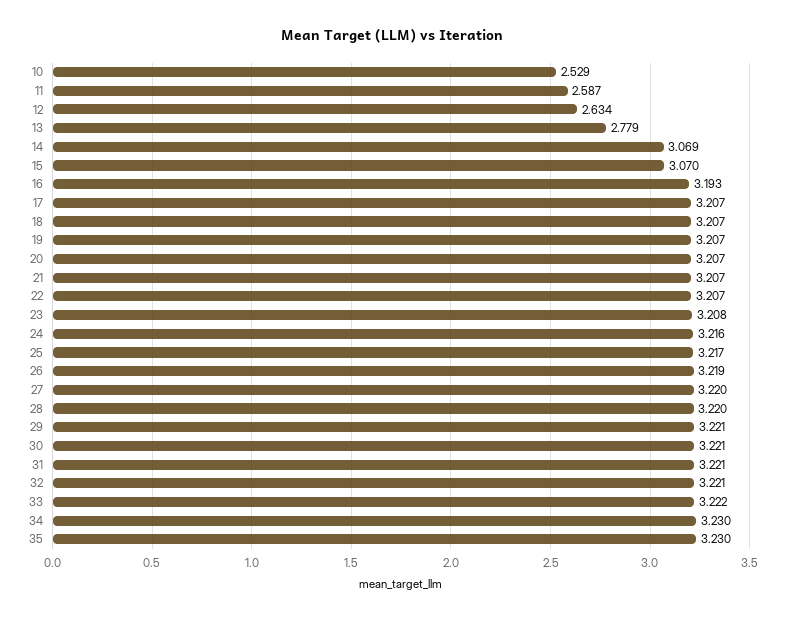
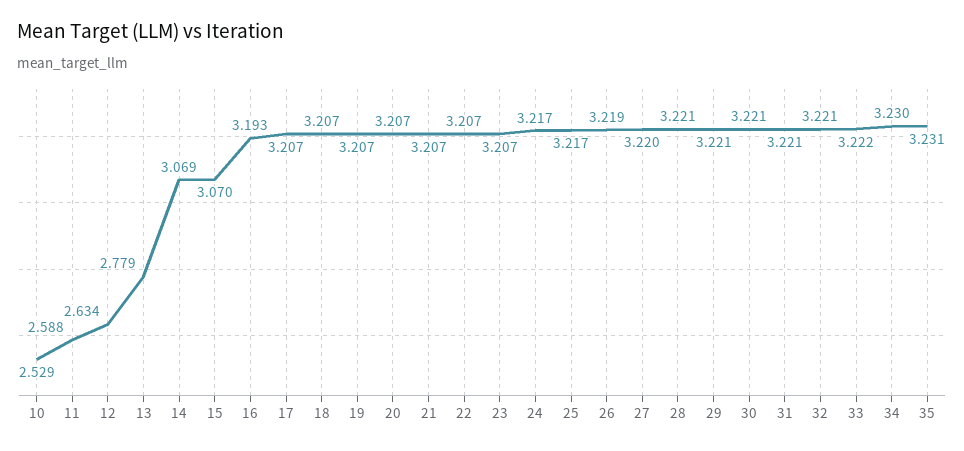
11: 2.587 -> 2.588
23: 3.208 -> 3.207
24: 3.216 -> 3.217
28: 3.22 -> 3.221
35: 3.23 -> 3.231

